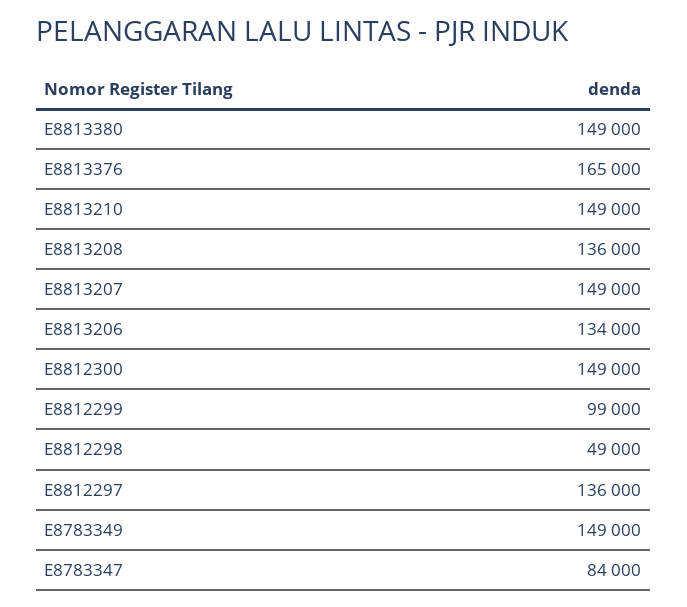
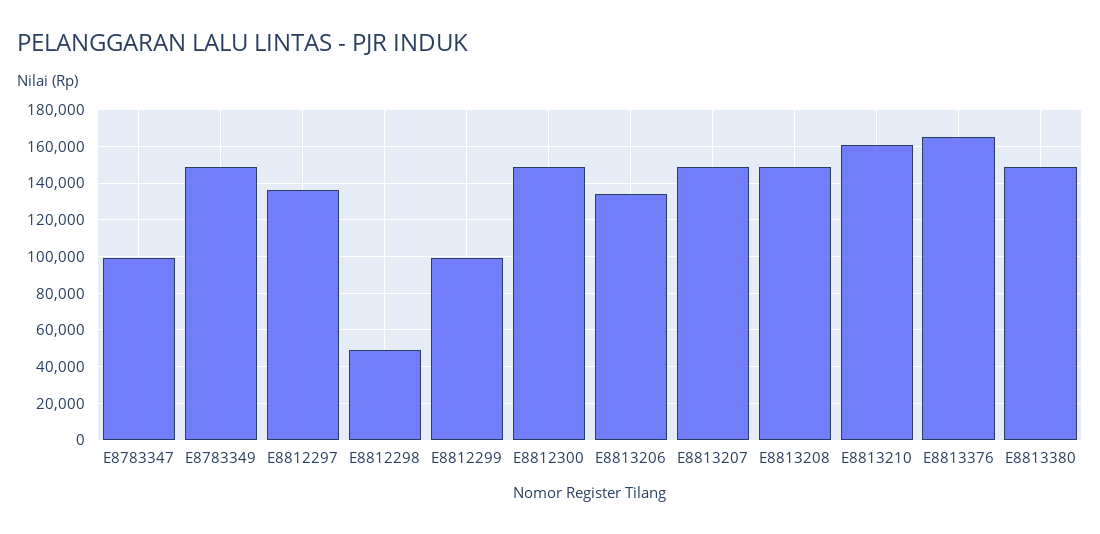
E8813210: 149000 -> 160000
E8813208: 136000 -> 150000
E8783347: 84000 -> 100000

